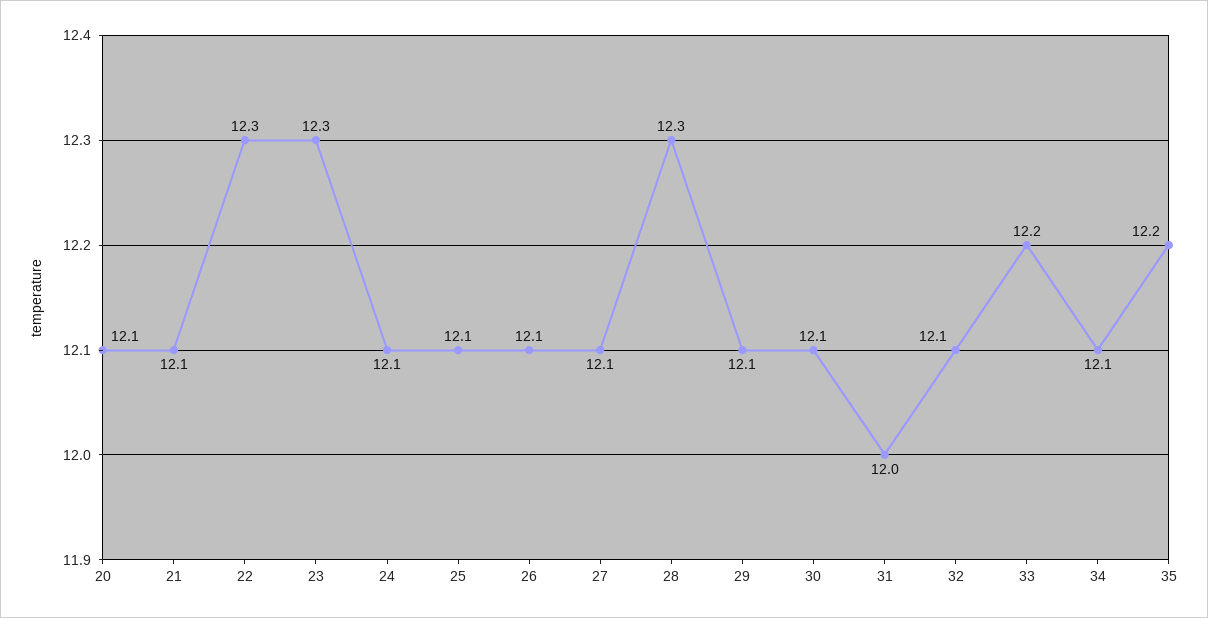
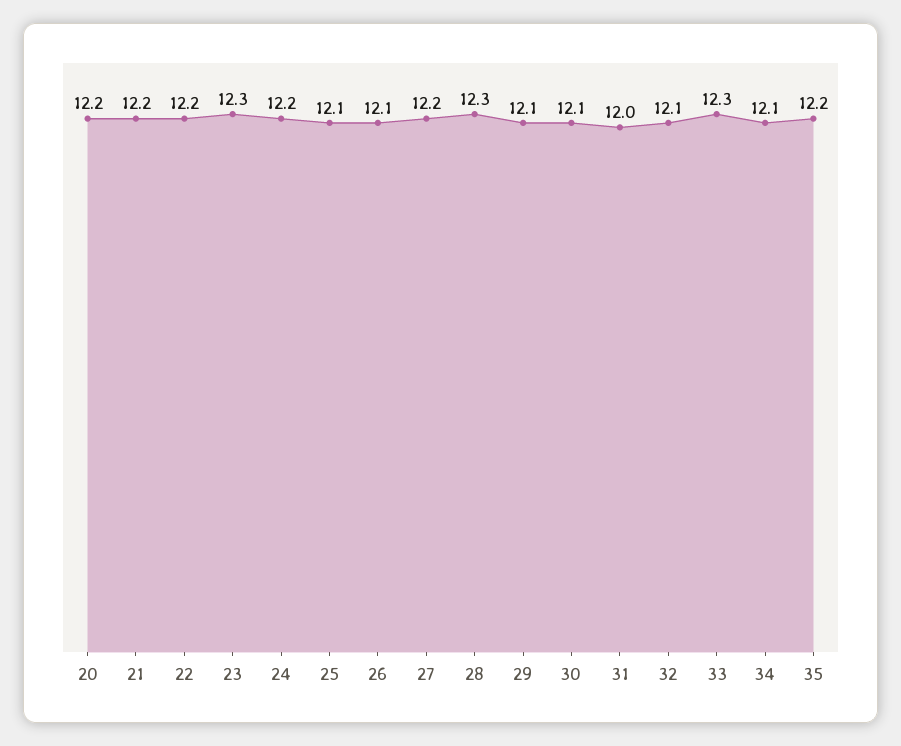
20: 12.1 -> 12.2
21: 12.1 -> 12.2
22: 12.3 -> 12.2
24: 12.1 -> 12.2
27: 12.1 -> 12.2
33: 12.2 -> 12.3

